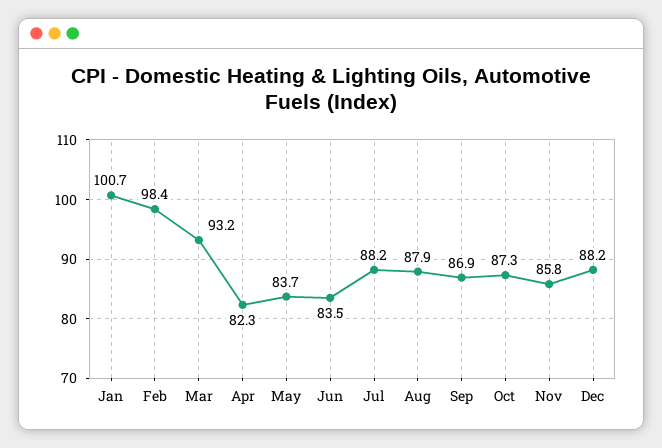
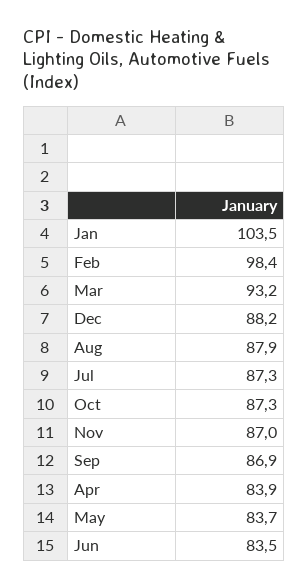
Jan: 100.7 -> 103.5
Apr: 82.3 -> 83.9
Jul: 88.2 -> 87.3
Nov: 85.8 -> 87

